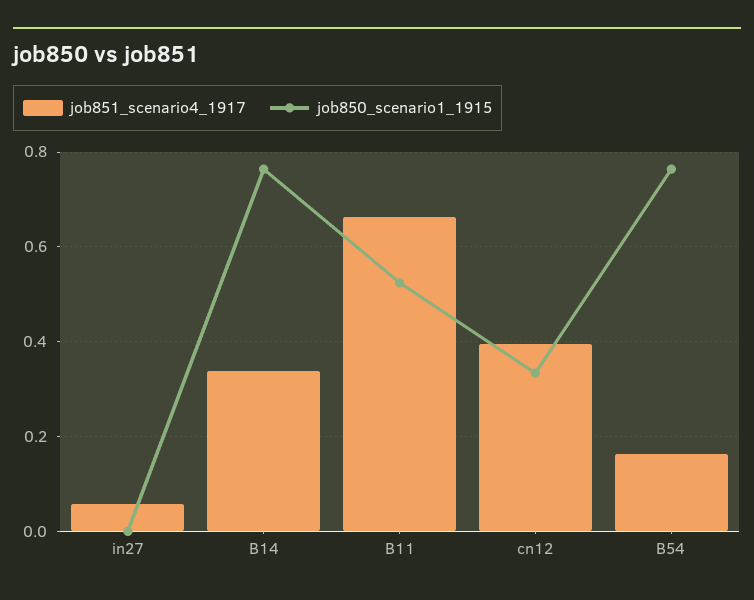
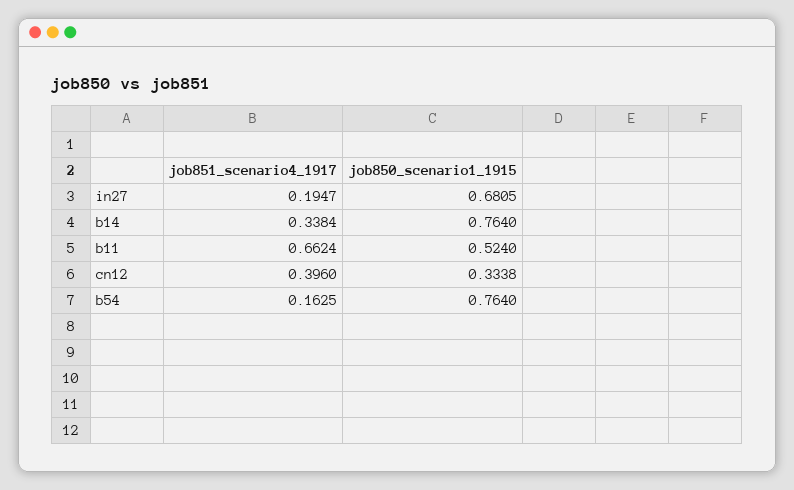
job851_scenario4_1917, in27: 0.06 -> 0.1947
job850_scenario1_1915, in27: 0 -> 0.6805

